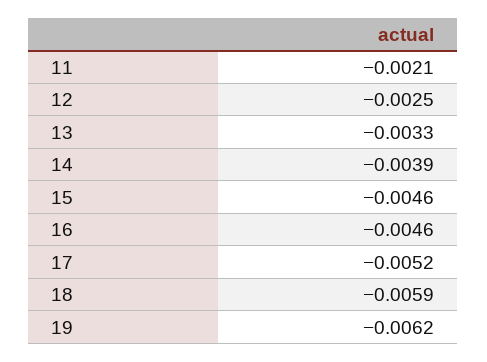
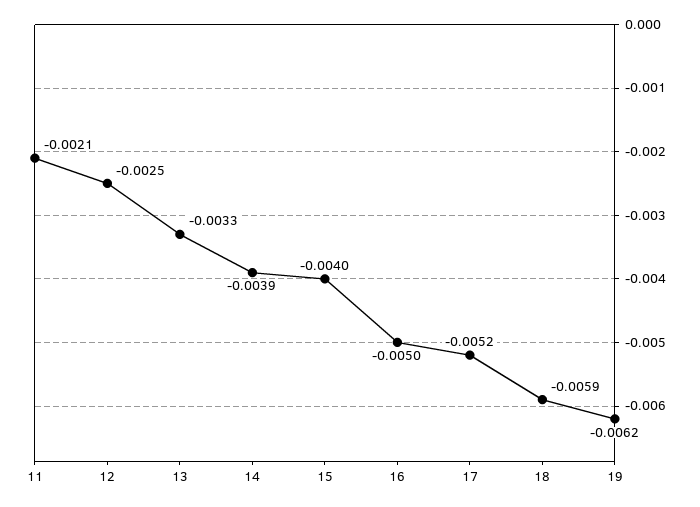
15: -0.0046 -> -0.004
16: -0.0046 -> -0.005

